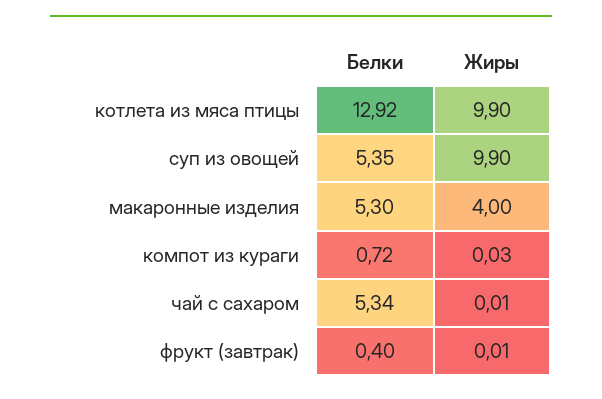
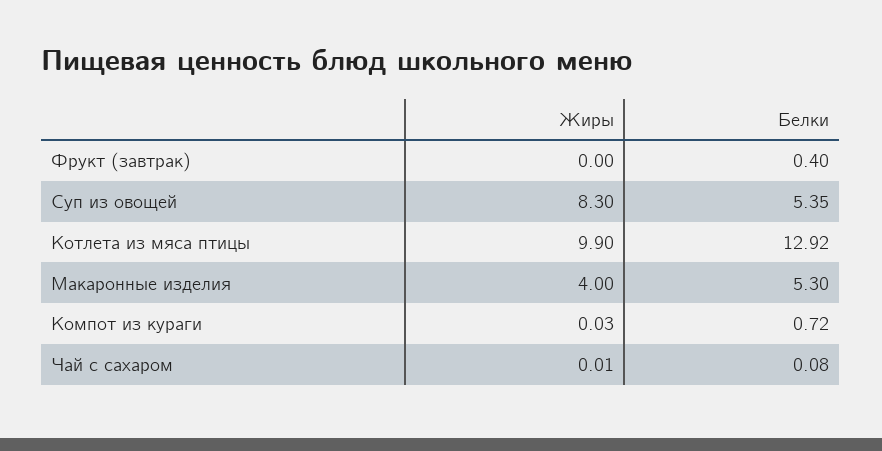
Жиры, суп из овощей: 9.9 -> 8.3
Белки, чай с сахаром: 5.34 -> 0.08
Жиры, фрукт (завтрак): 0.01 -> 0

